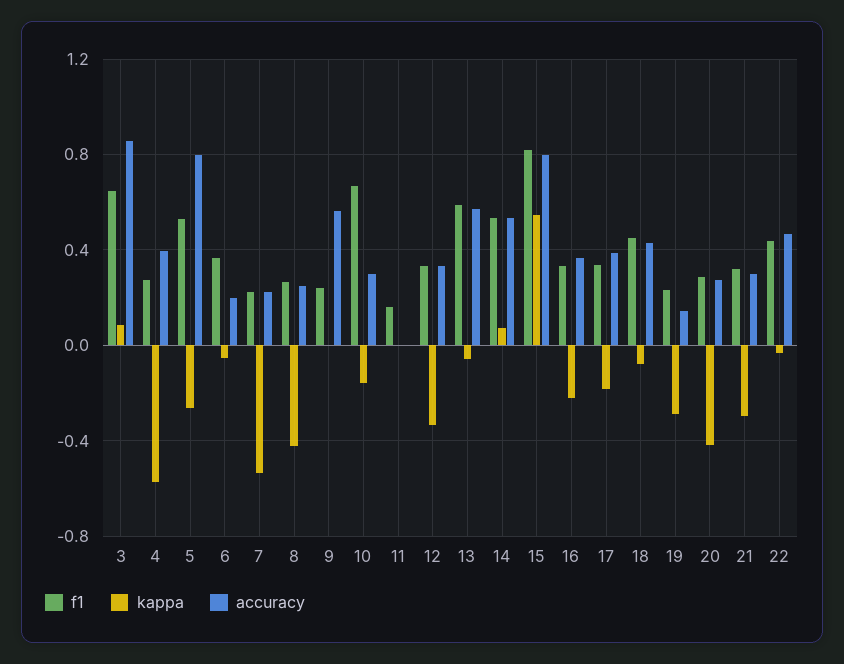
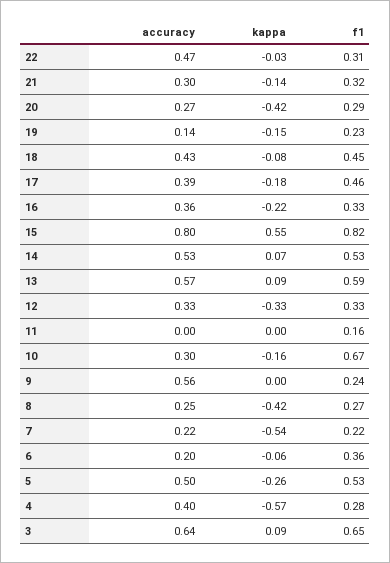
accuracy, 3: 0.85 -> 0.64
accuracy, 5: 0.8 -> 0.5
kappa, 13: -0.05 -> 0.09
f1, 17: 0.35 -> 0.46
kappa, 19: -0.3 -> -0.15
kappa, 21: -0.3 -> -0.14
f1, 22: 0.45 -> 0.31

